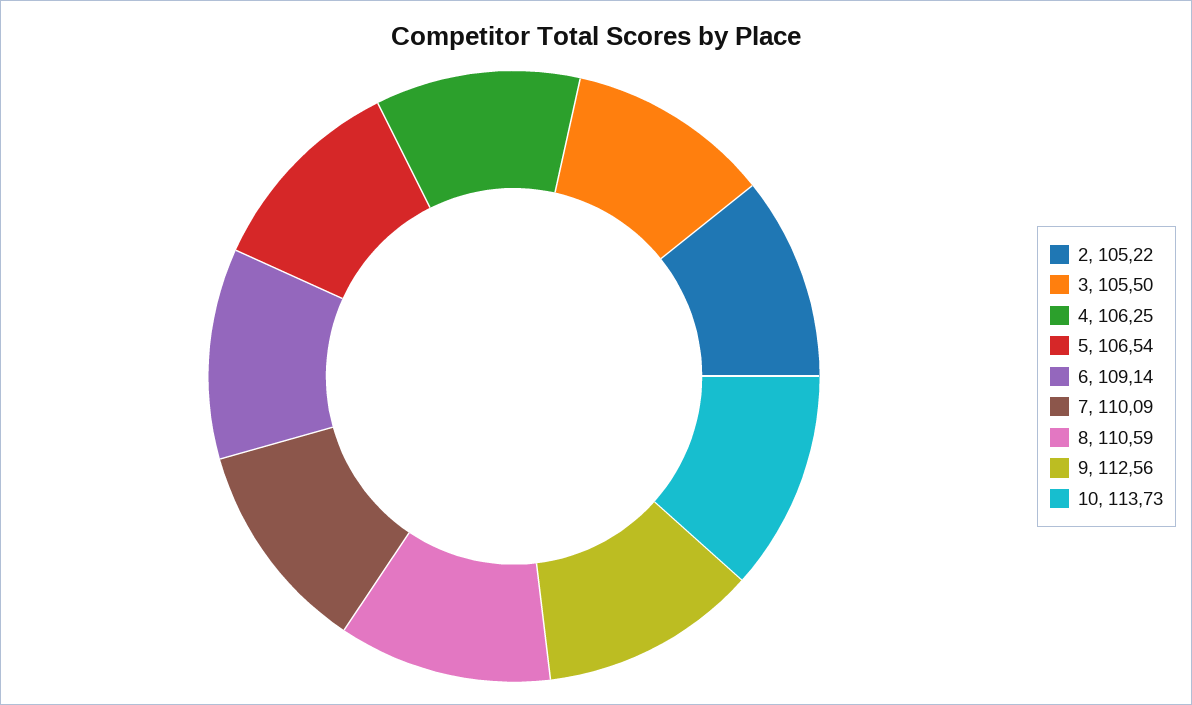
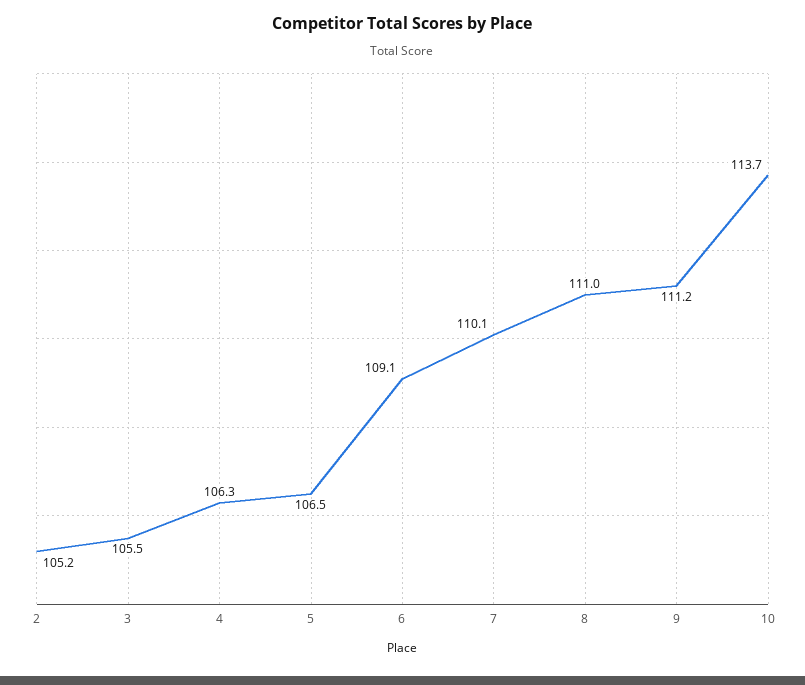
8: 110.59 -> 111
9: 112.56 -> 111.2

